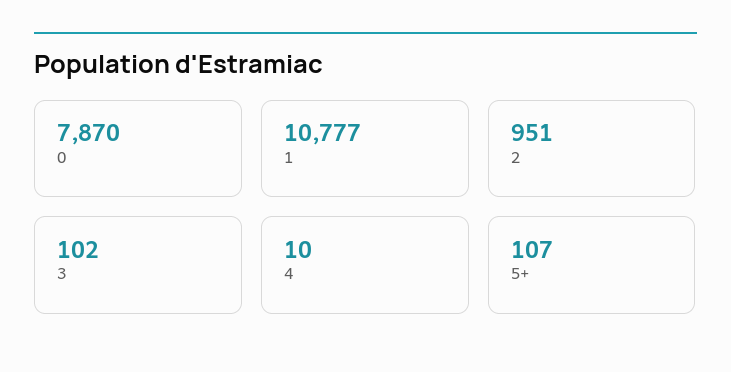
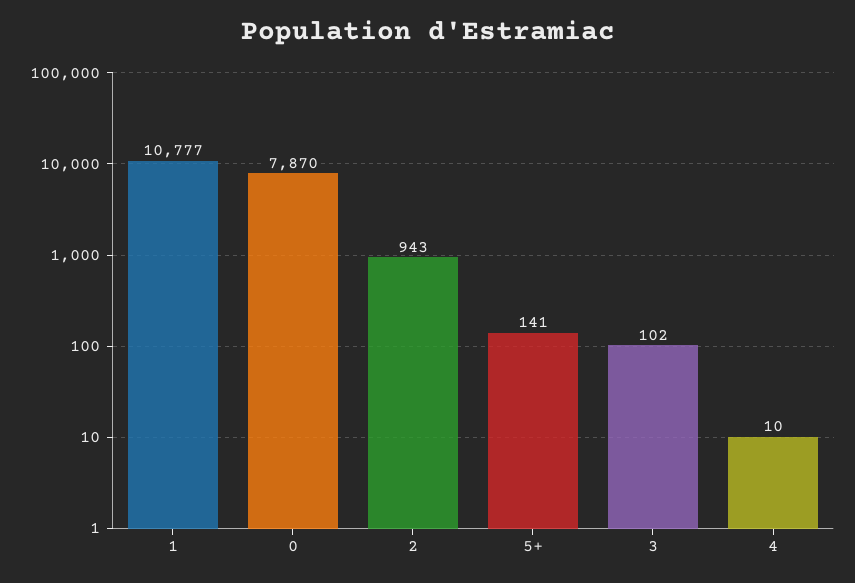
2: 951 -> 943
5+: 107 -> 141

